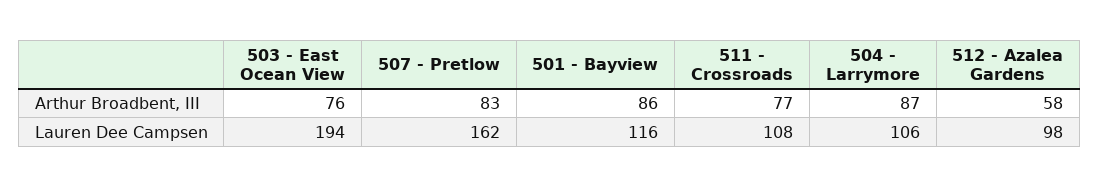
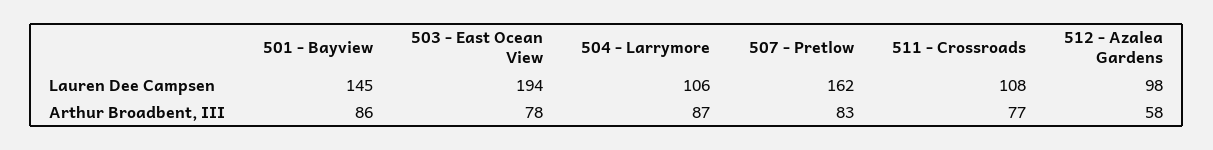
503 - East Ocean View, Arthur Broadbent, III: 76 -> 78
501 - Bayview, Lauren Dee Campsen: 116 -> 145

